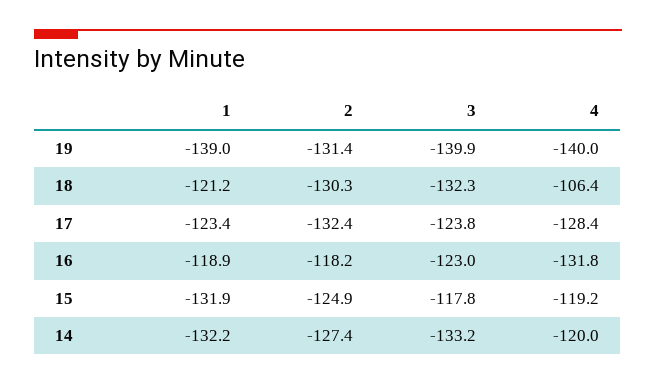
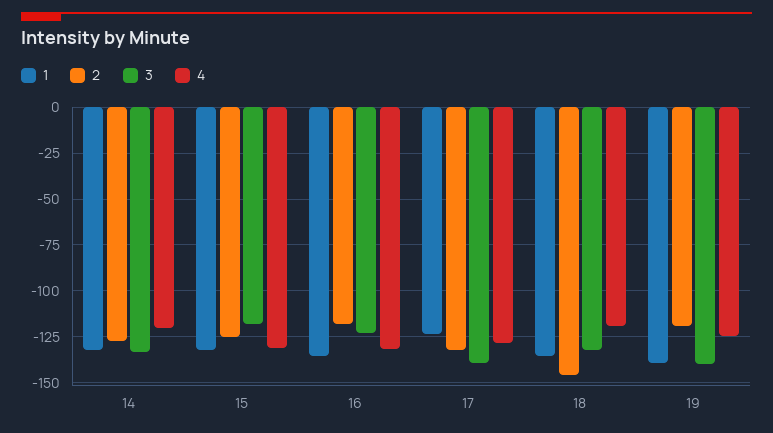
2, 19: -131.4 -> -120
4, 19: -140 -> -125
1, 18: -121.2 -> -135
2, 18: -130.3 -> -145
4, 18: -106.4 -> -120
3, 17: -123.8 -> -140
1, 16: -118.9 -> -135
4, 15: -119.2 -> -130

